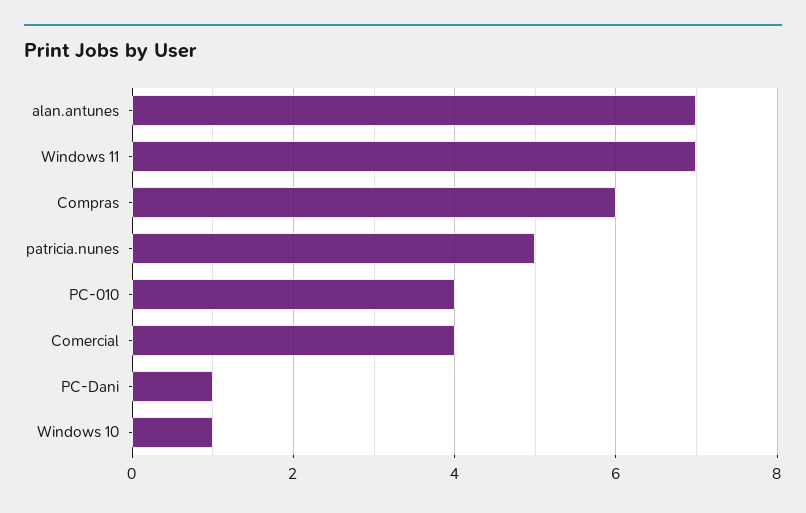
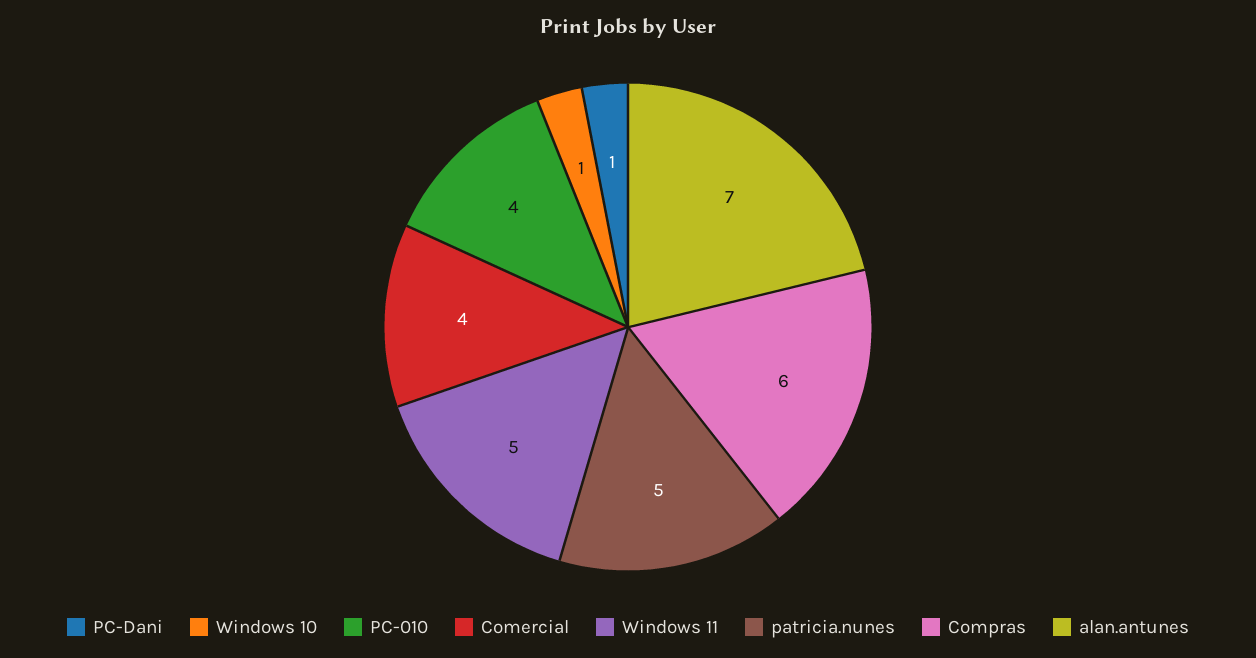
Windows 11: 7 -> 5

